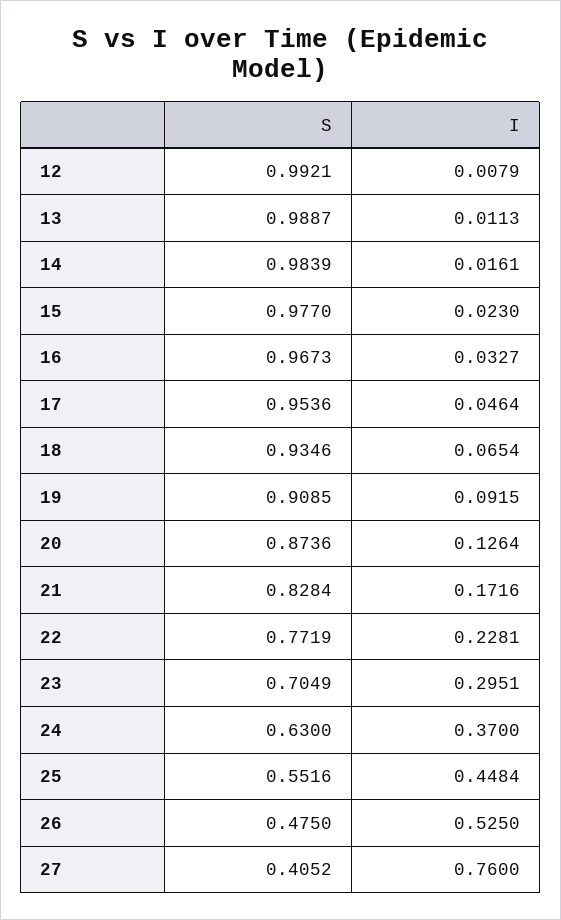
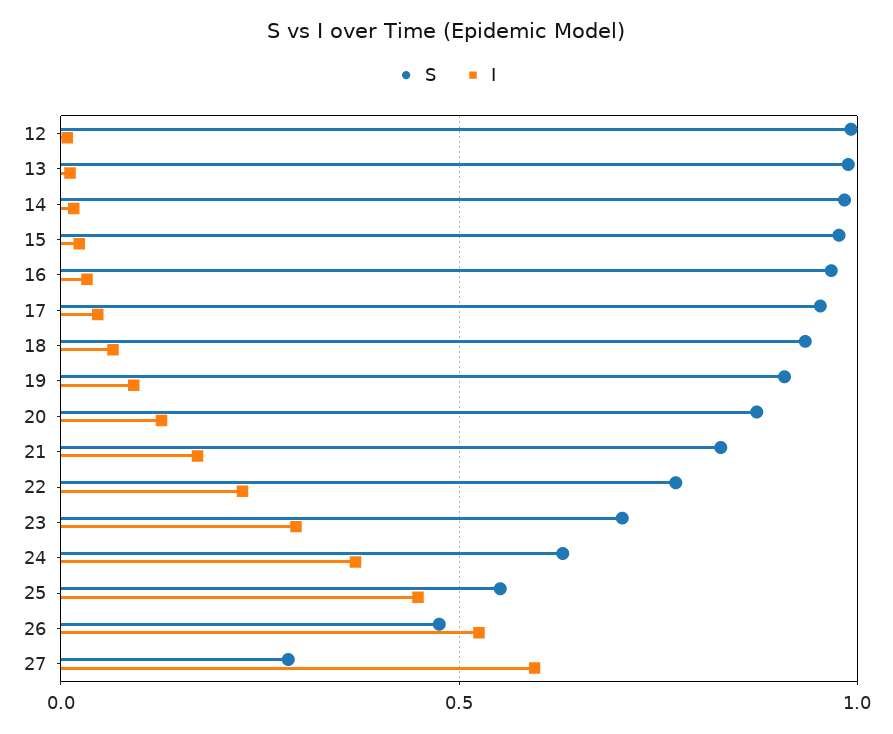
S, 27: 0.4052 -> 0.3
I, 27: 0.76 -> 0.6

